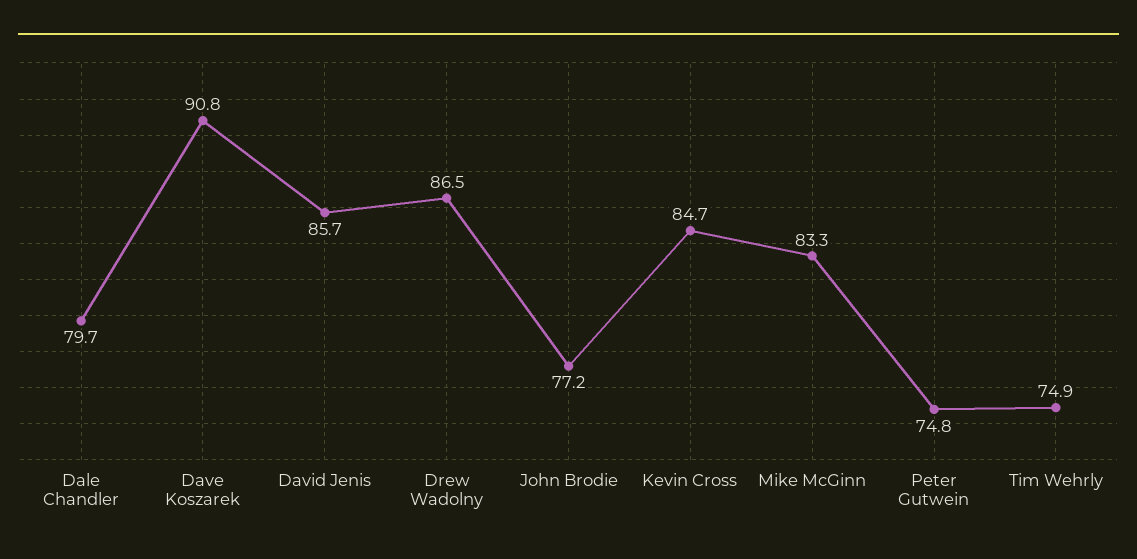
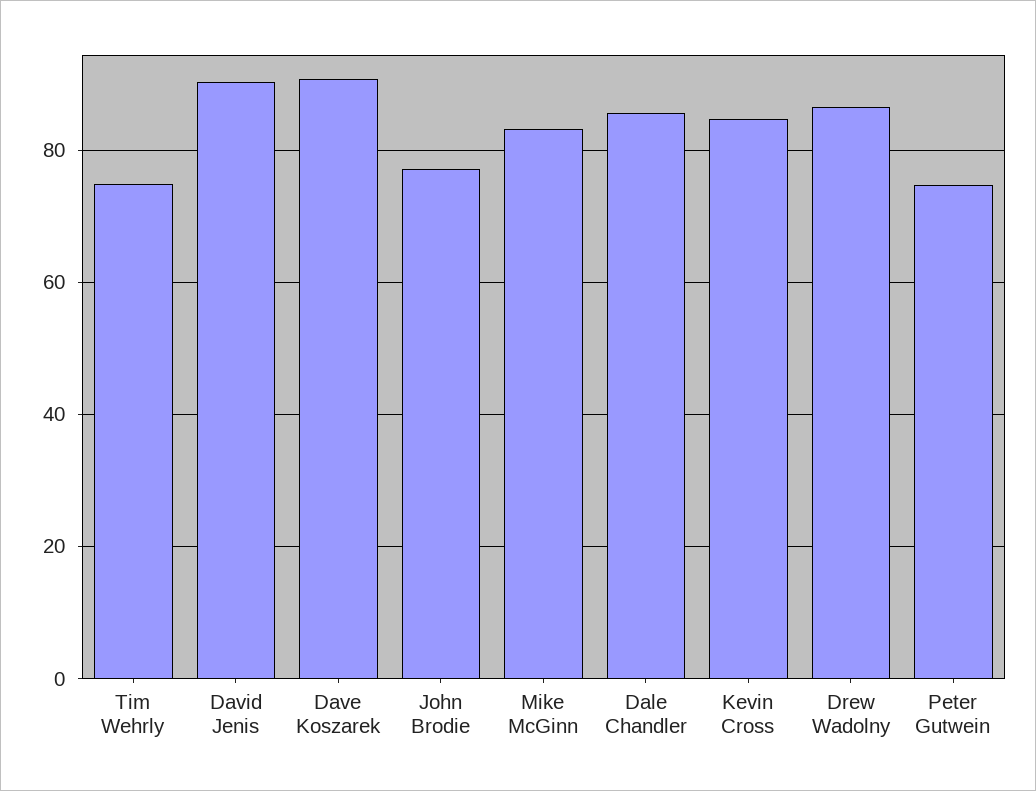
Dale Chandler: 79.7 -> 86
David Jenis: 85.7 -> 90

